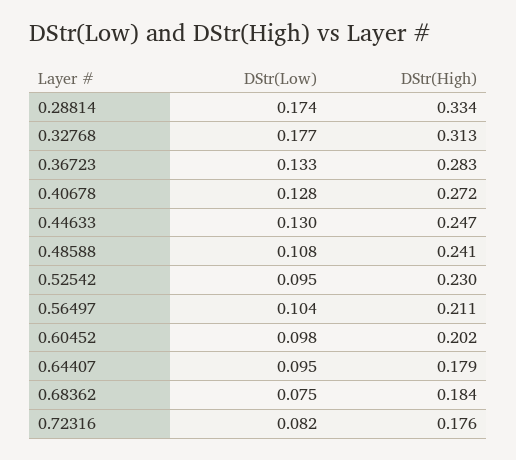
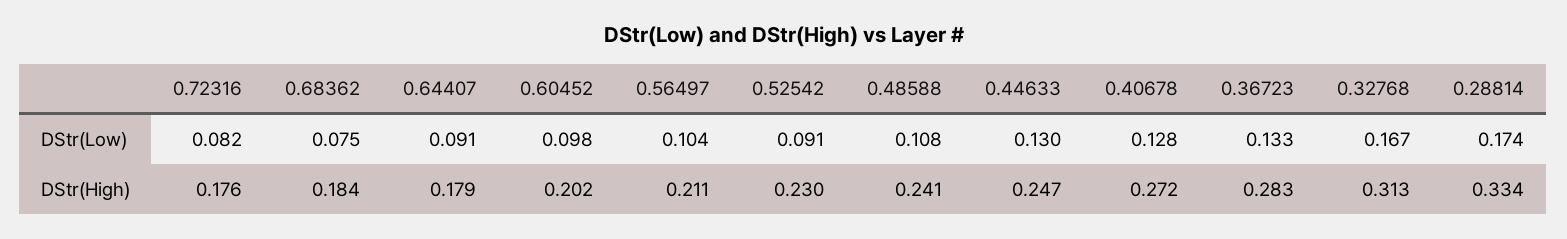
DStr(Low), 0.32768: 0.177 -> 0.167
DStr(Low), 0.52542: 0.095 -> 0.091
DStr(Low), 0.64407: 0.095 -> 0.091

